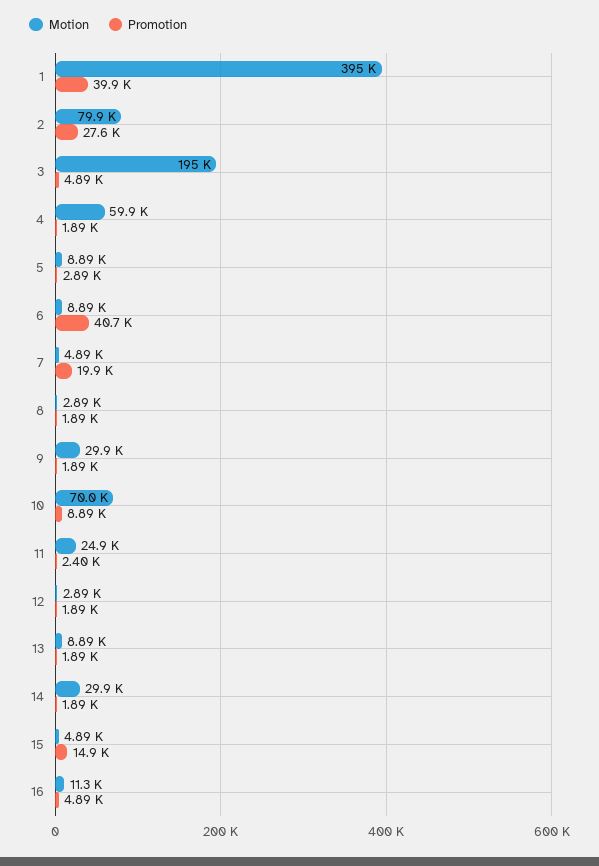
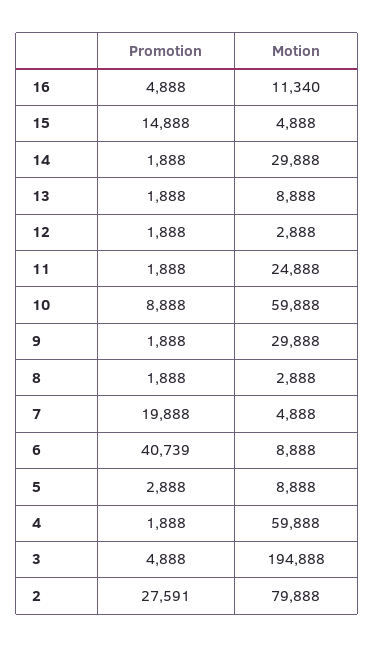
Motion, 1: 395000 -> none
Promotion, 1: 39900 -> none
Motion, 10: 70000 -> 59888
Promotion, 11: 2400 -> 1888

